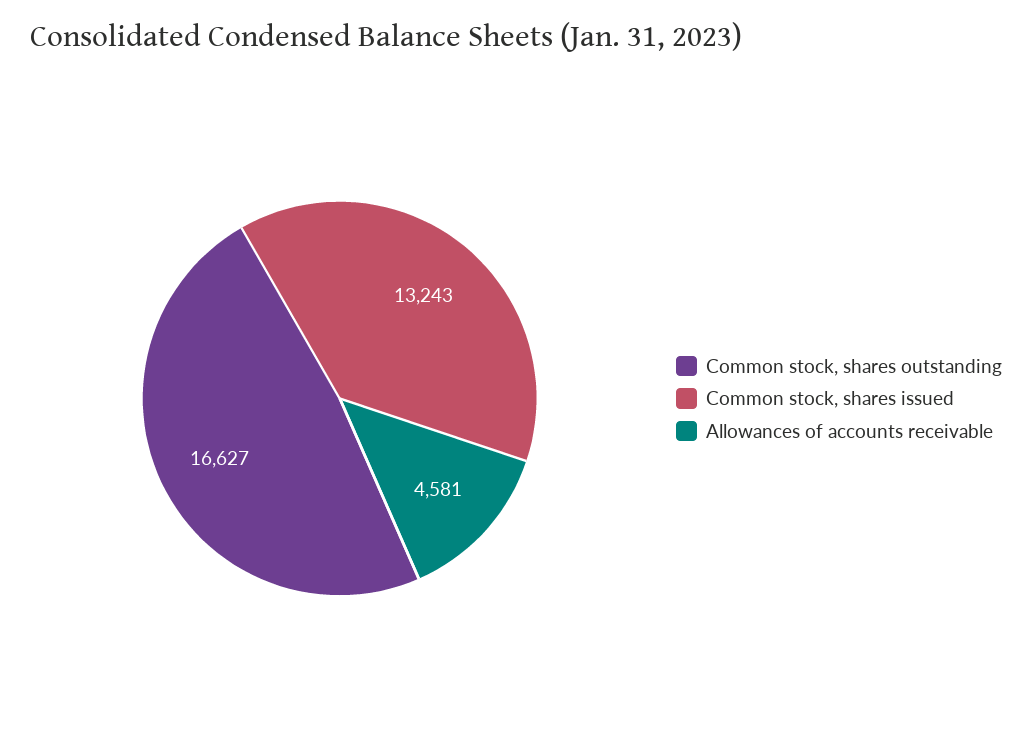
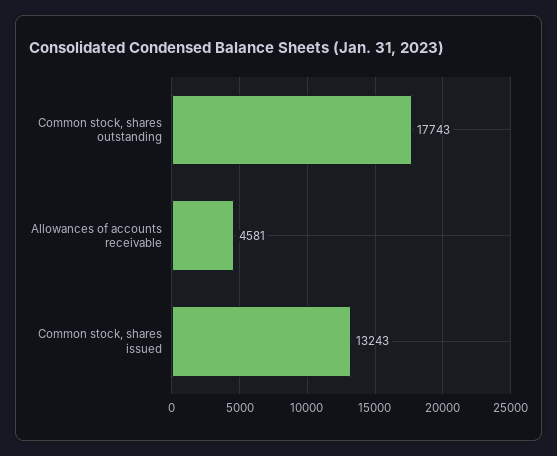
Common stock, shares outstanding: 16627 -> 17743

